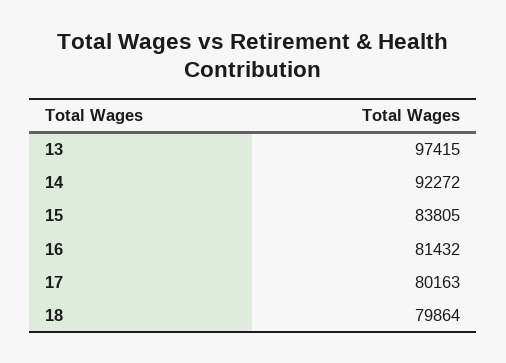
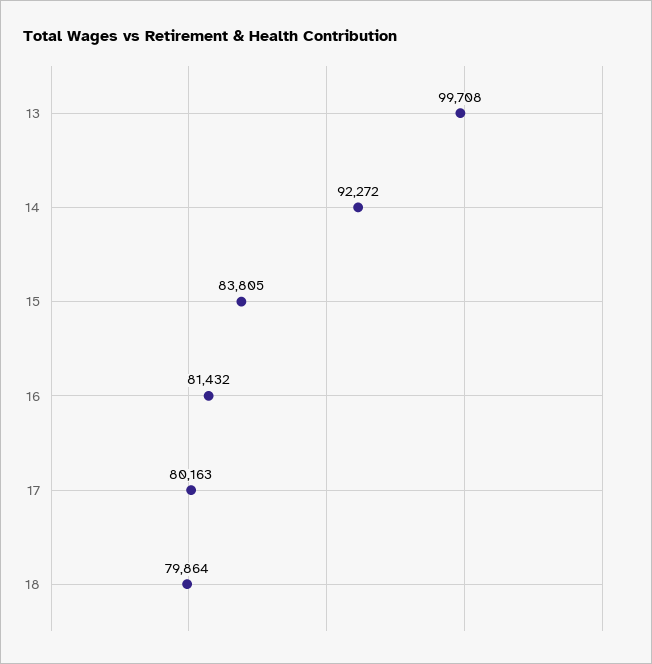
13: 97415 -> 99708

